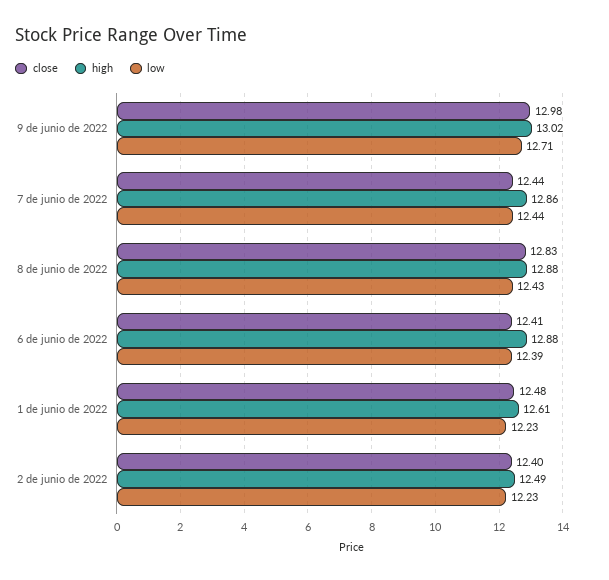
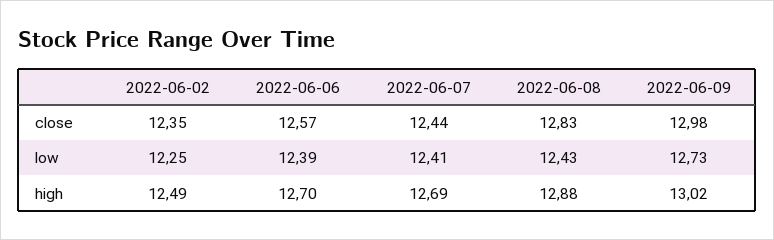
low, 9 de junio de 2022: 12.71 -> 12.73
high, 7 de junio de 2022: 12.86 -> 12.69
low, 7 de junio de 2022: 12.44 -> 12.41
close, 6 de junio de 2022: 12.41 -> 12.57
high, 6 de junio de 2022: 12.88 -> 12.7
close, 1 de junio de 2022: 12.48 -> none
high, 1 de junio de 2022: 12.61 -> none
low, 1 de junio de 2022: 12.23 -> none
close, 2 de junio de 2022: 12.4 -> 12.35
low, 2 de junio de 2022: 12.23 -> 12.25

